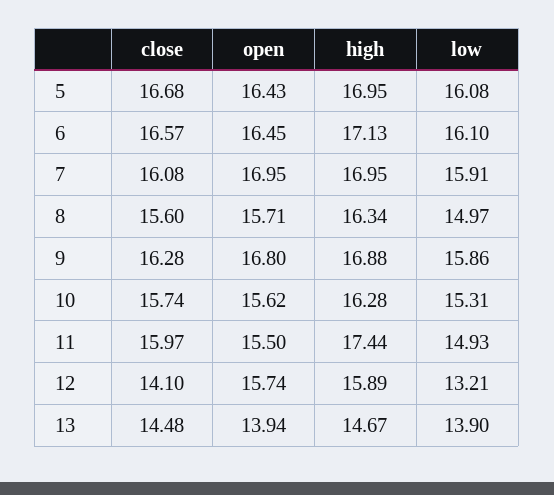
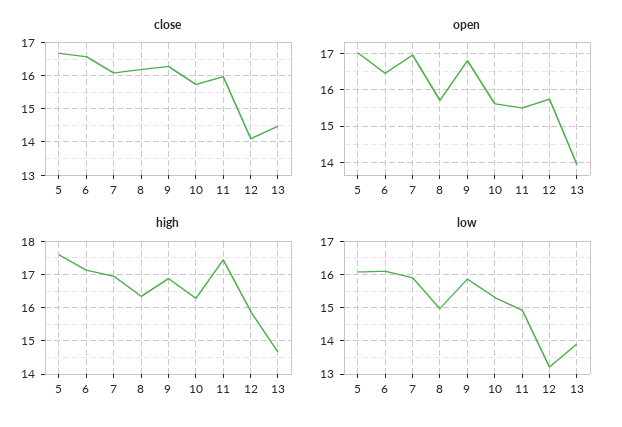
open, 5: 16.43 -> 17
high, 5: 16.95 -> 17.6
close, 8: 15.6 -> 16.2

